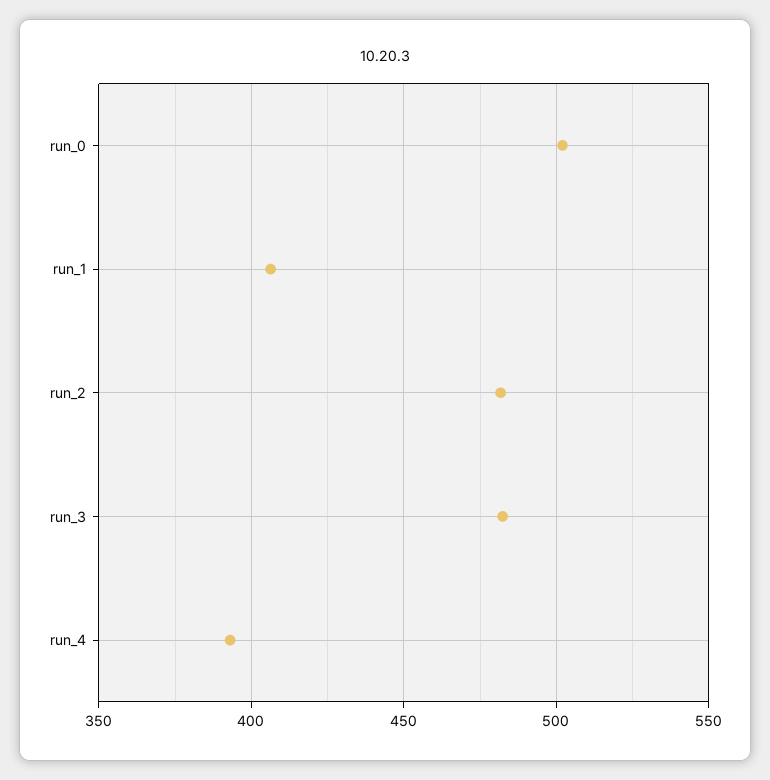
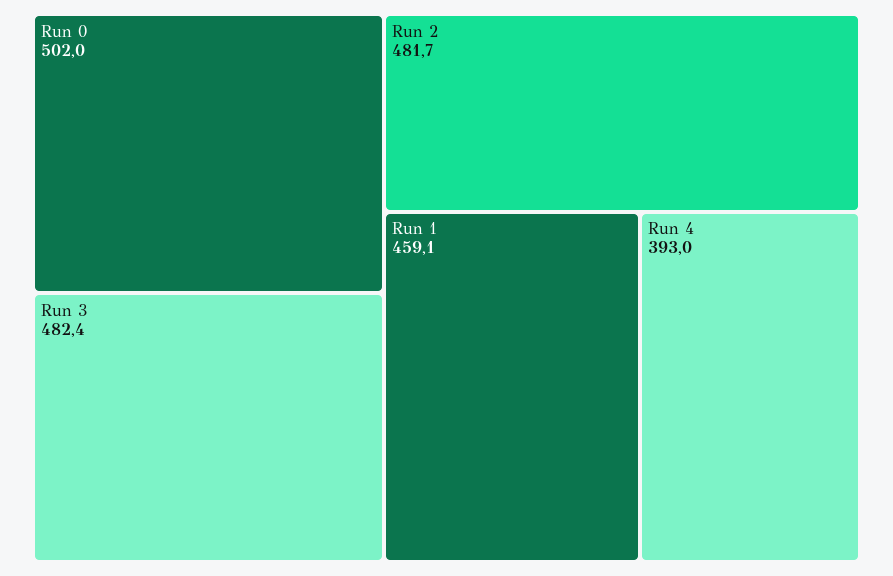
run_1: 405 -> 459.1

